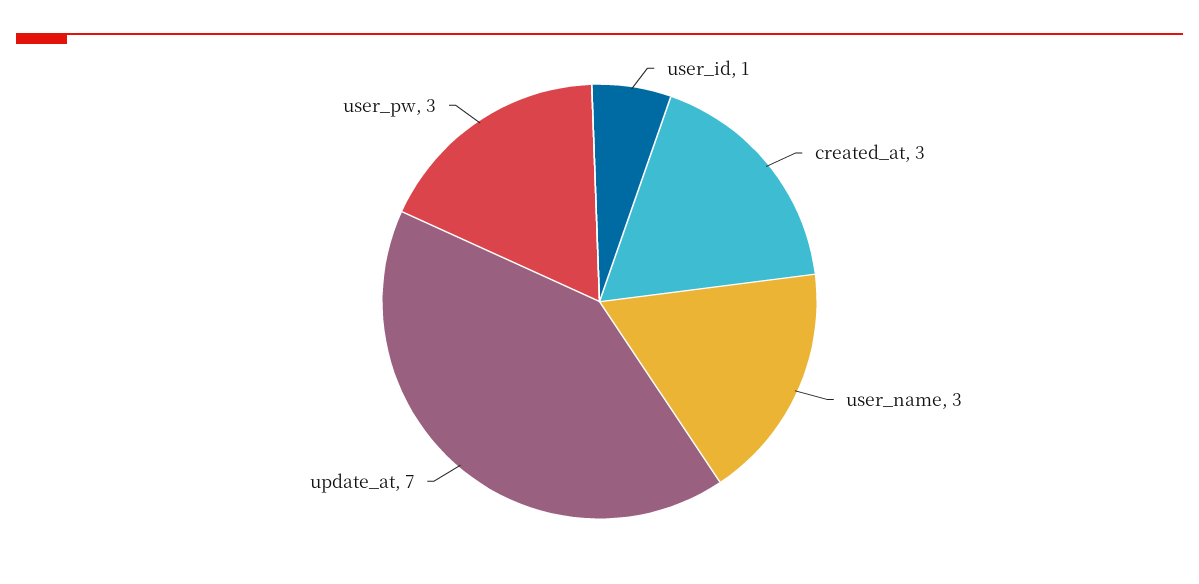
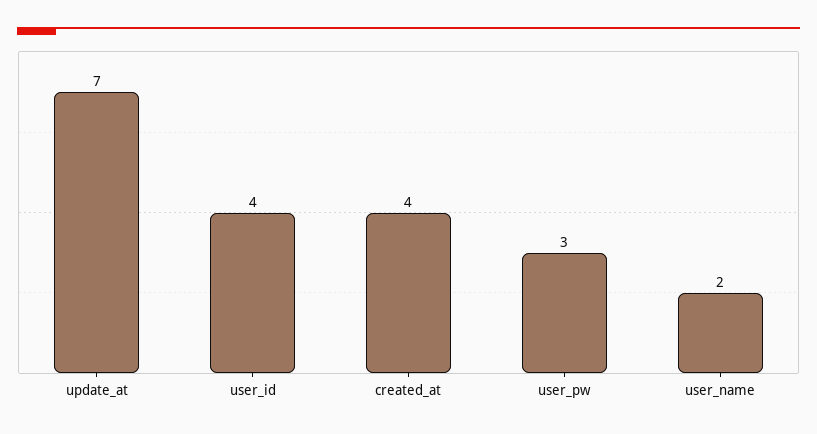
user_id: 1 -> 4
created_at: 3 -> 4
user_name: 3 -> 2

